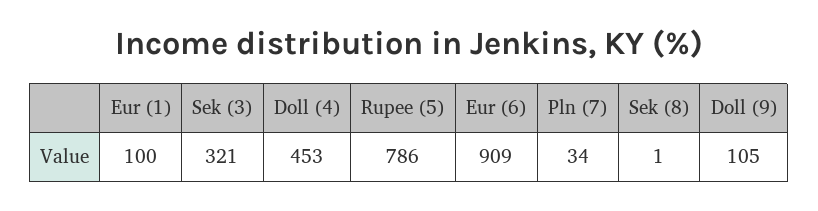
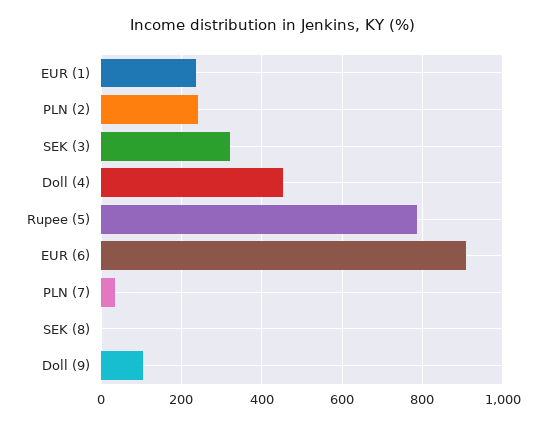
Eur (1): 100 -> 240
PLN (2): none -> 240

